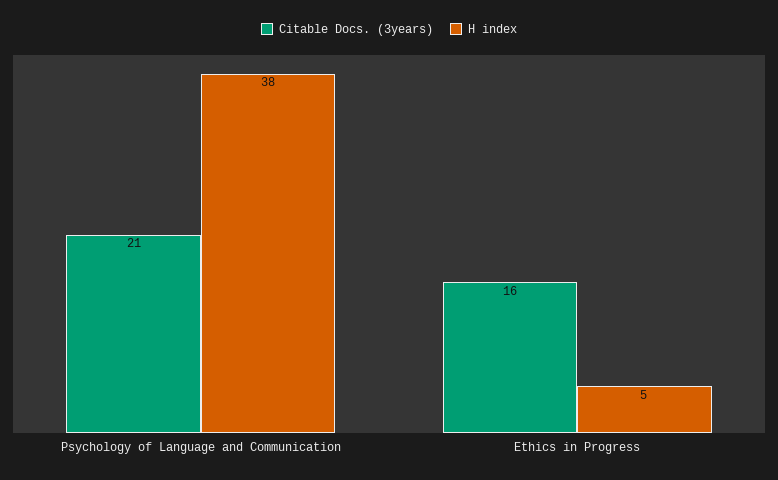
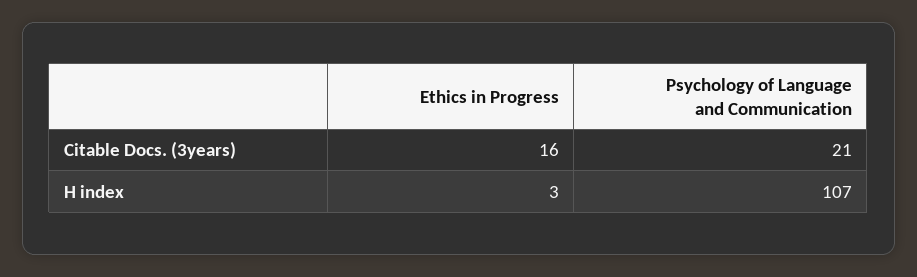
H index, Psychology of Language and Communication: 38 -> 107
H index, Ethics in Progress: 5 -> 3

